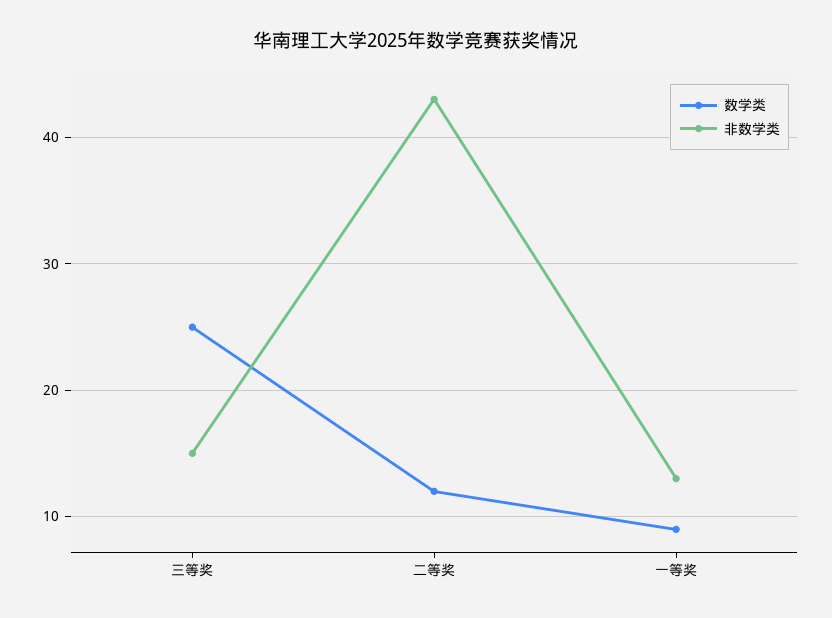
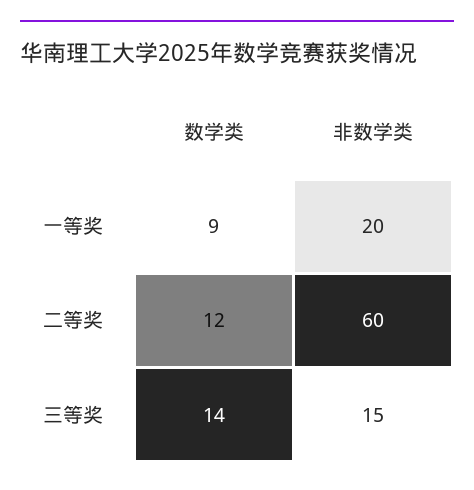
数学类, 三等奖: 25 -> 14
非数学类, 二等奖: 43 -> 60
非数学类, 一等奖: 13 -> 20

